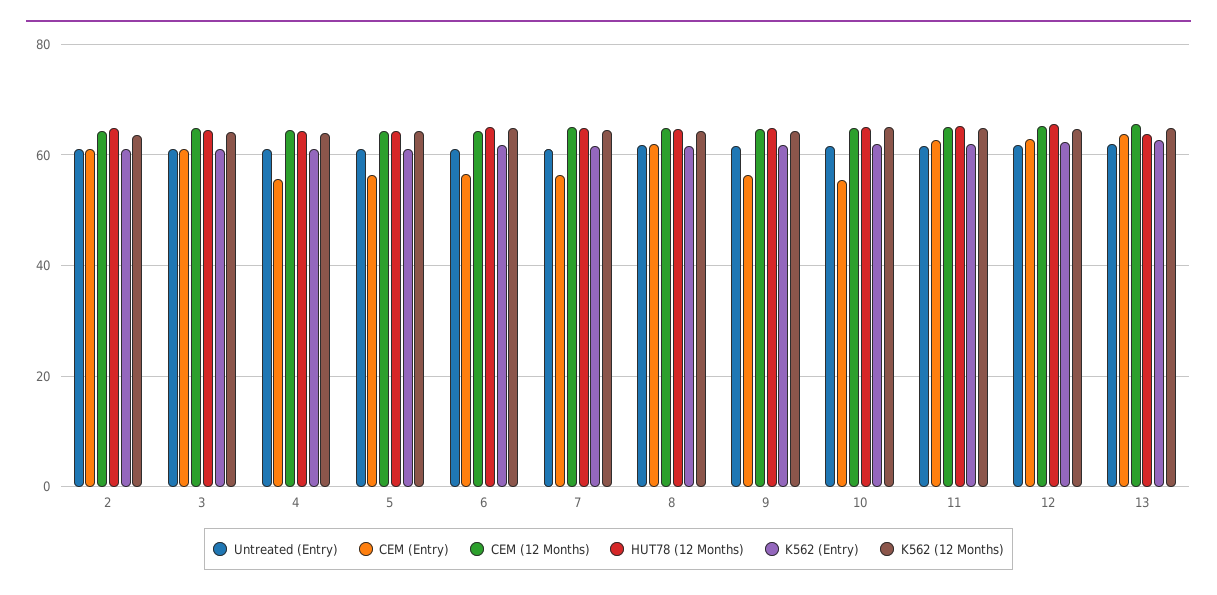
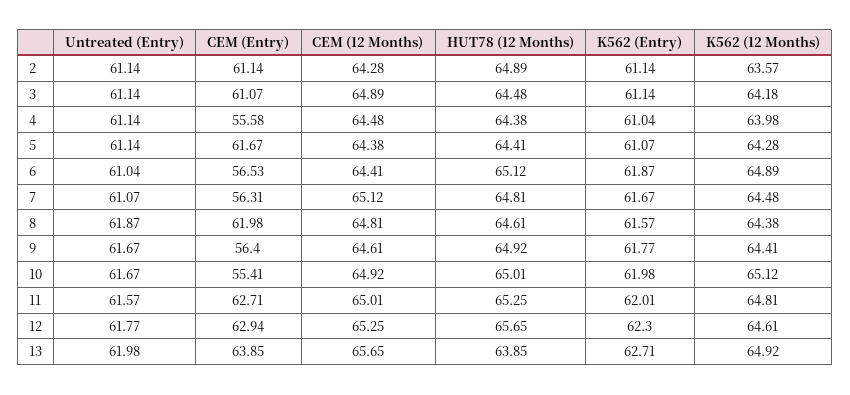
CEM (Entry), 5: 56 -> 61.67

